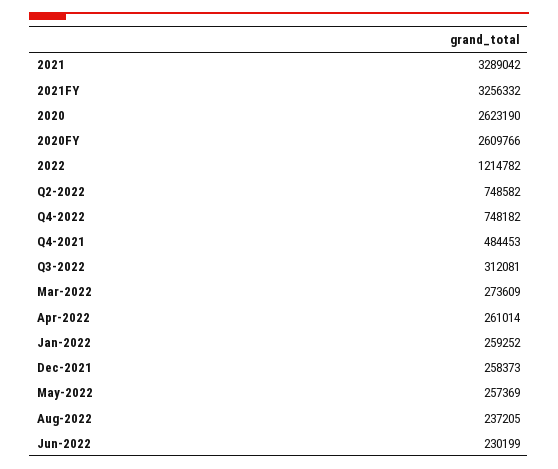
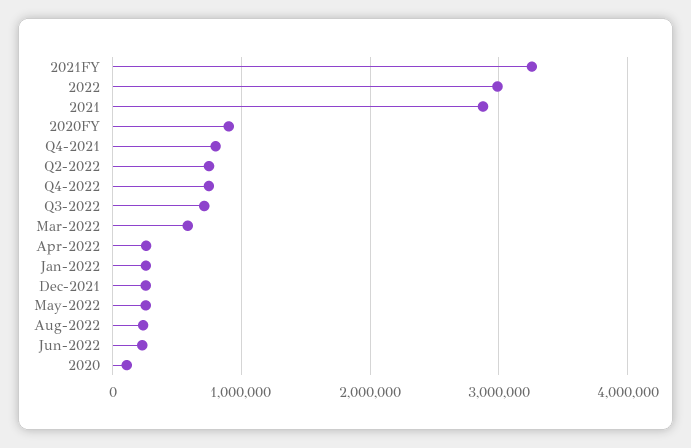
2021: 3289042 -> 2900000
2020: 2623190 -> 100000
2020FY: 2609766 -> 900000
2022: 1214782 -> 3000000
Q4-2021: 484453 -> 800000
Q3-2022: 312081 -> 700000
Mar-2022: 273609 -> 600000

